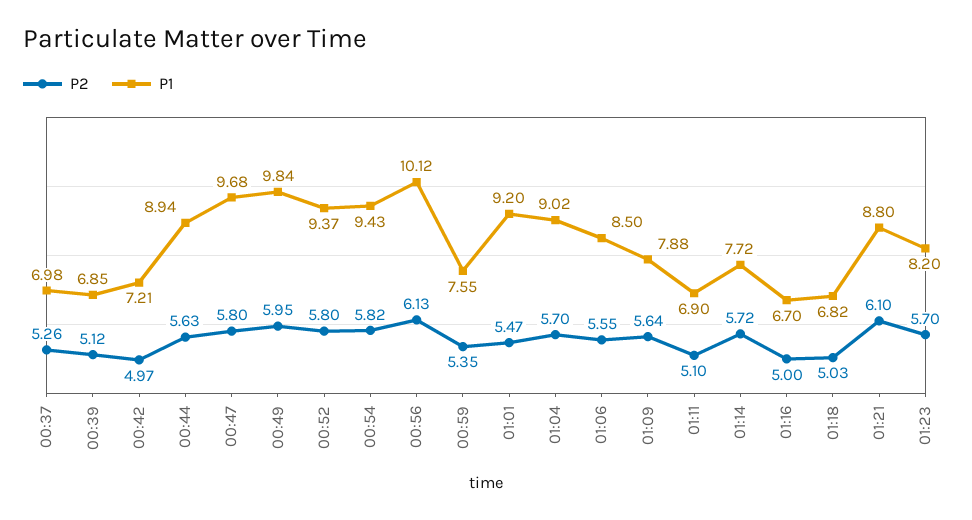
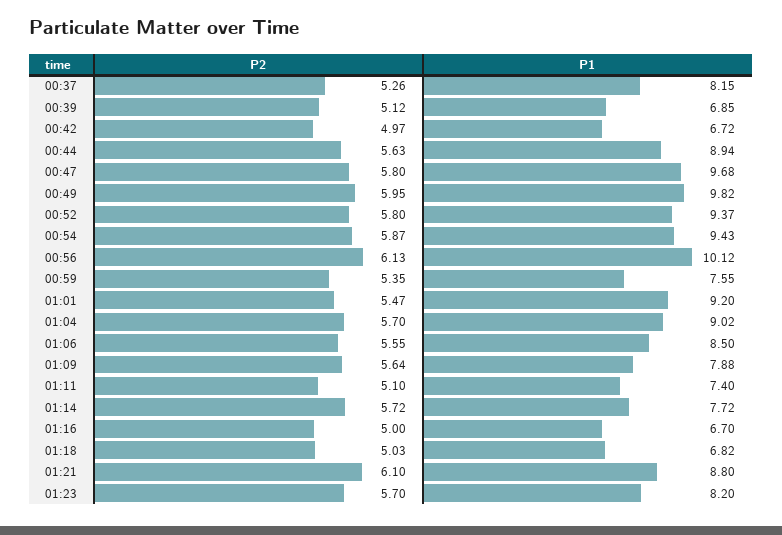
P1, 00:37: 6.98 -> 8.15
P1, 00:42: 7.21 -> 6.72
P1, 00:49: 9.84 -> 9.82
P2, 00:54: 5.82 -> 5.87
P1, 01:11: 6.9 -> 7.4

